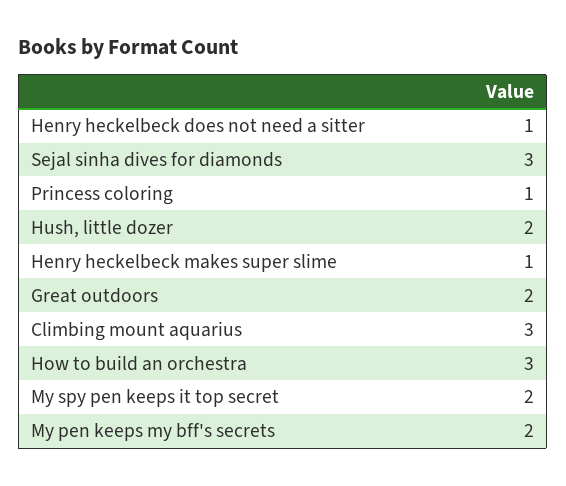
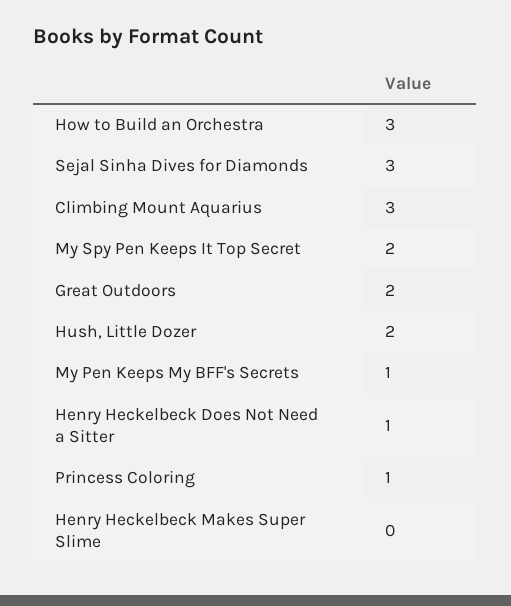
Henry heckelbeck makes super slime: 1 -> 0
My pen keeps my bff's secrets: 2 -> 1

